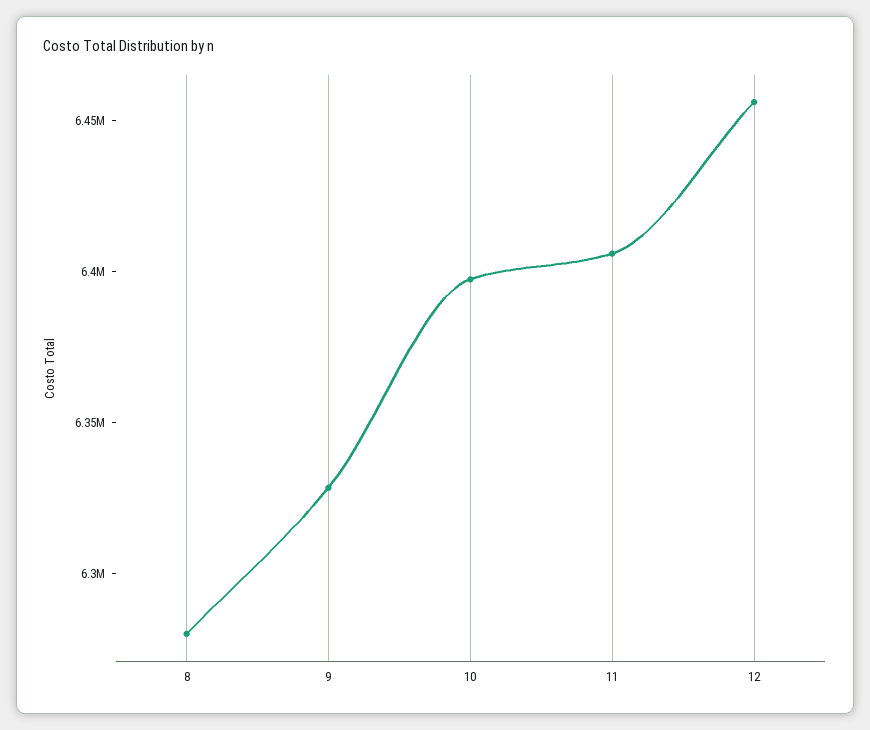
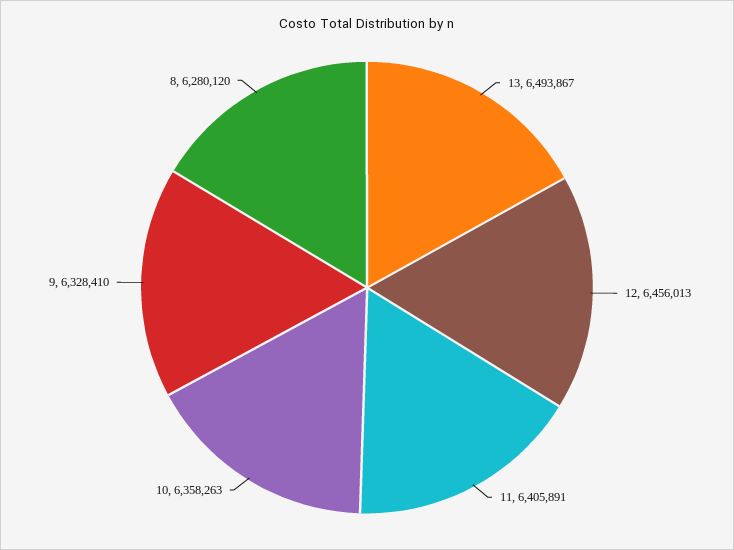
10: 6400000 -> 6358263
13: none -> 6493867

